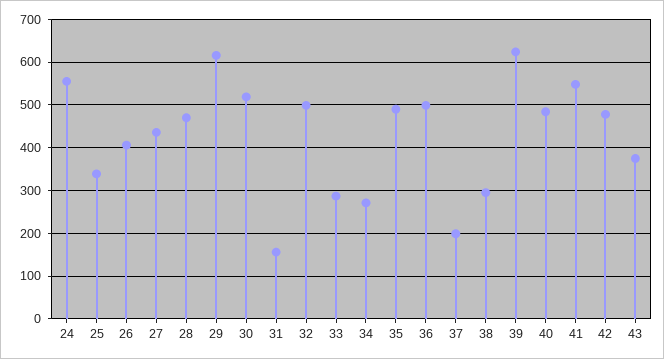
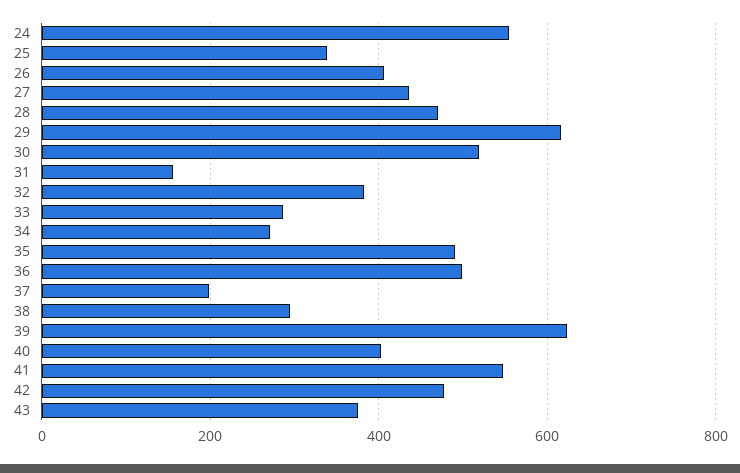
32: 500 -> 380
40: 480 -> 400

